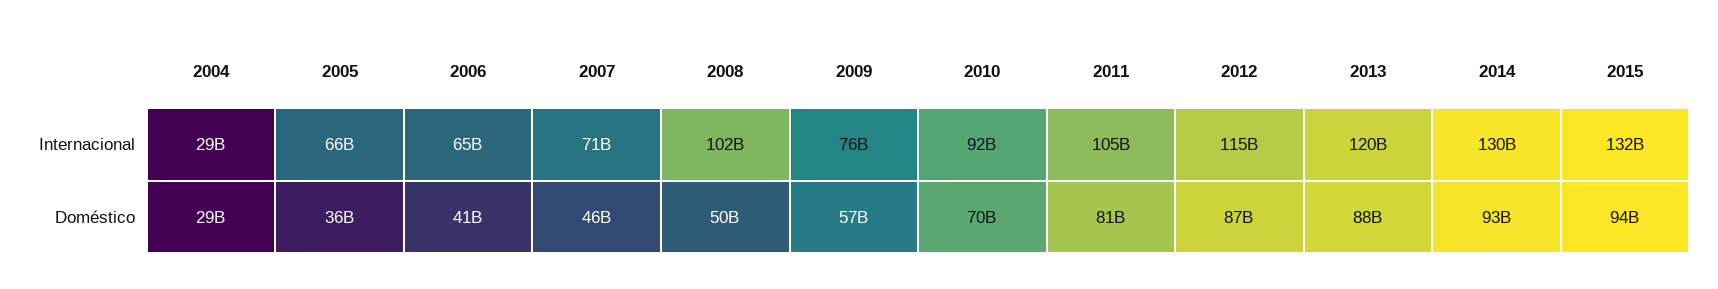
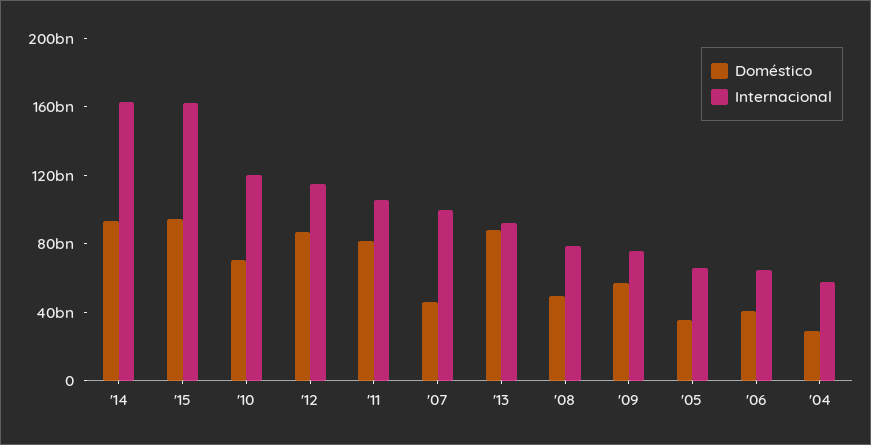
Internacional, 2004: 29000000000 -> 60000000000
Internacional, 2007: 71000000000 -> 100000000000
Internacional, 2008: 102000000000 -> 80000000000
Internacional, 2010: 92000000000 -> 120000000000
Internacional, 2013: 120000000000 -> 90000000000
Internacional, 2014: 130000000000 -> 160000000000
Internacional, 2015: 132000000000 -> 160000000000

